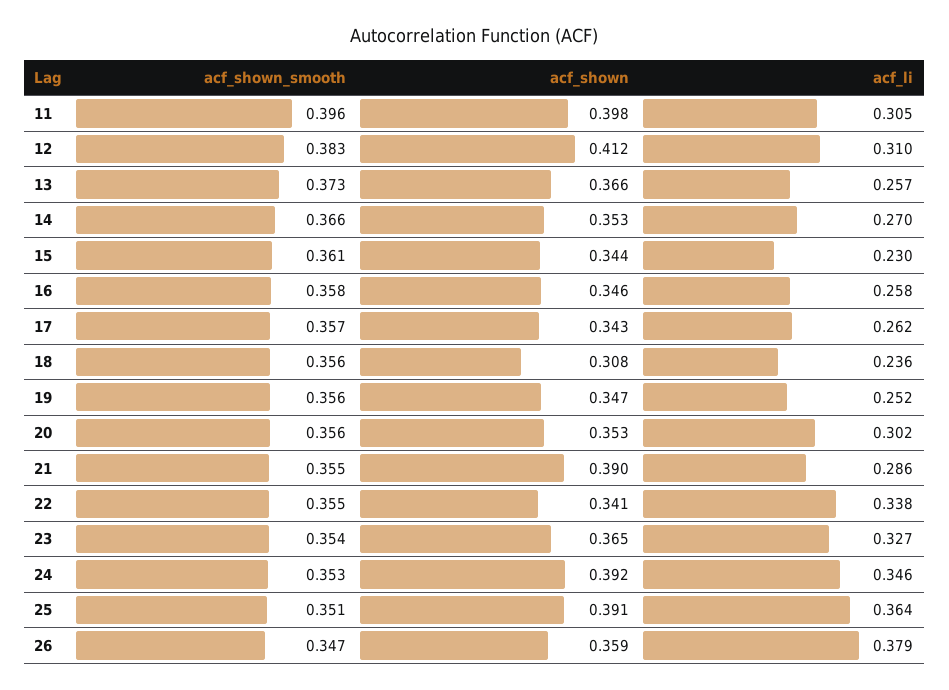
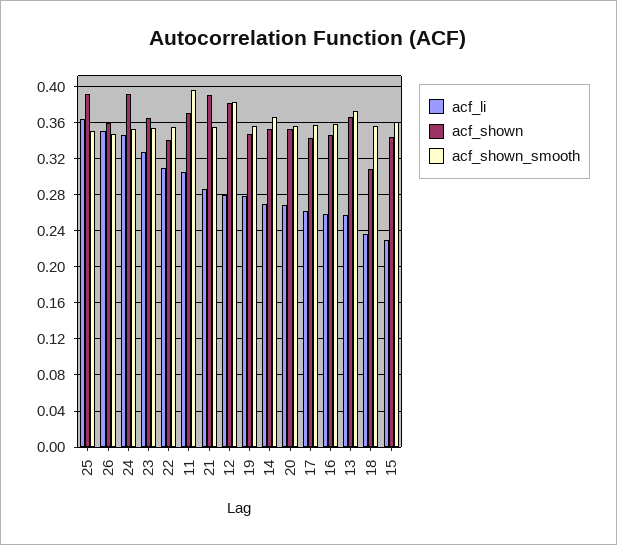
acf_shown, 11: 0.398 -> 0.37
acf_shown, 12: 0.412 -> 0.38
acf_li, 12: 0.31 -> 0.28
acf_li, 19: 0.252 -> 0.28
acf_li, 20: 0.302 -> 0.27
acf_li, 22: 0.338 -> 0.31
acf_li, 26: 0.379 -> 0.35

